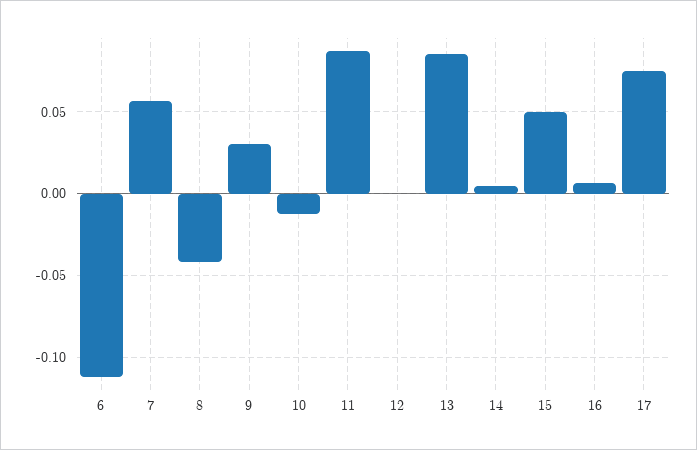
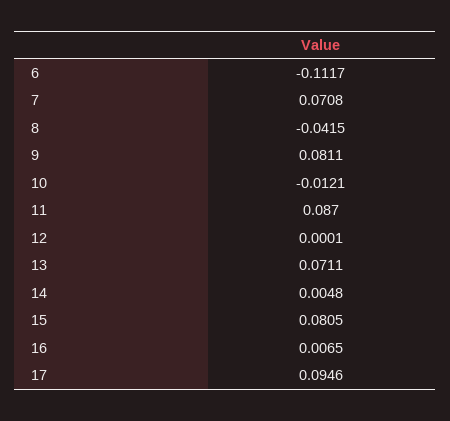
7: 0.055 -> 0.0708
9: 0.03 -> 0.0811
13: 0.085 -> 0.0711
15: 0.05 -> 0.0805
17: 0.075 -> 0.0946

